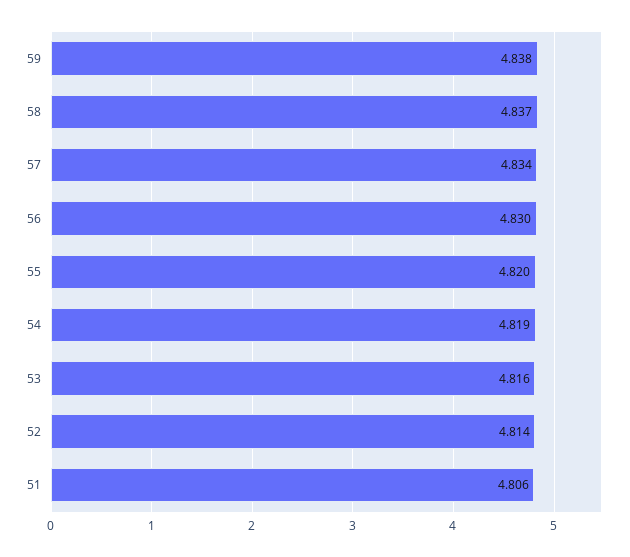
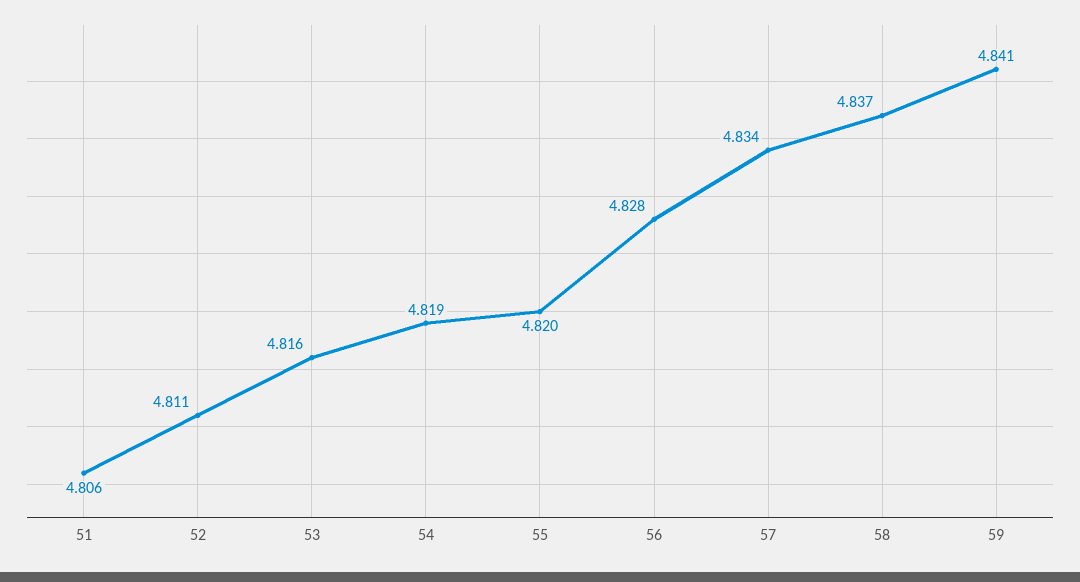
59: 4.838 -> 4.841
56: 4.83 -> 4.828
52: 4.814 -> 4.811

